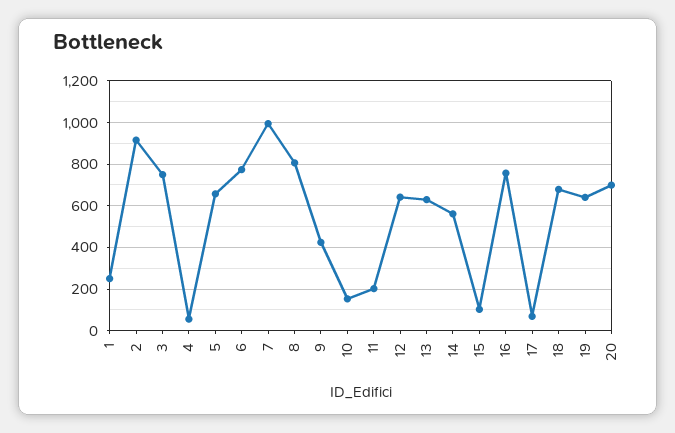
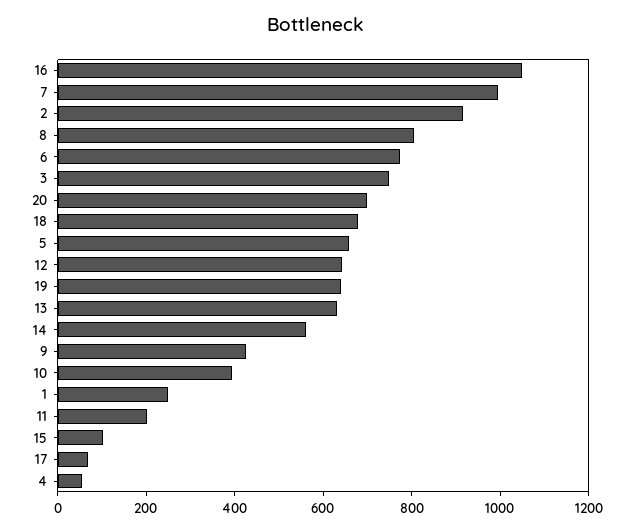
10: 150 -> 400
16: 750 -> 1050

